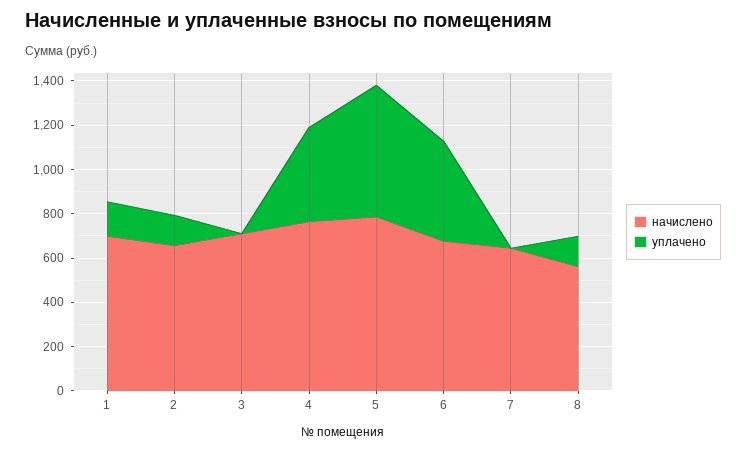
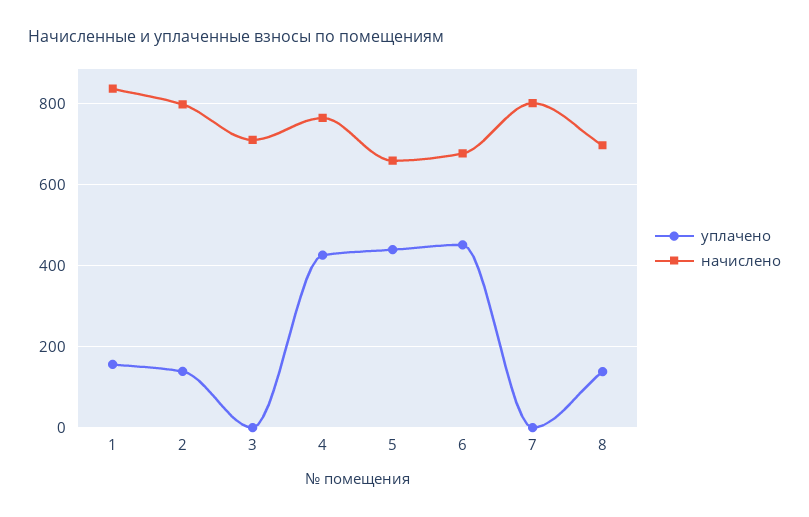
начислено, 1: 700 -> 840
начислено, 2: 650 -> 800
начислено, 5: 800 -> 660
уплачено, 5: 600 -> 440
начислено, 7: 650 -> 800
начислено, 8: 550 -> 700

